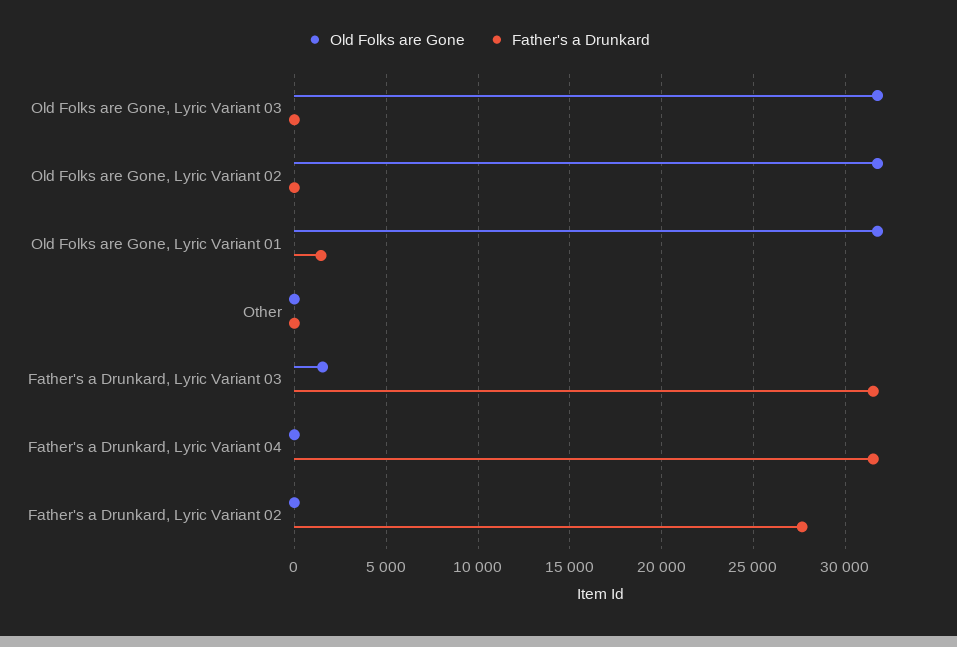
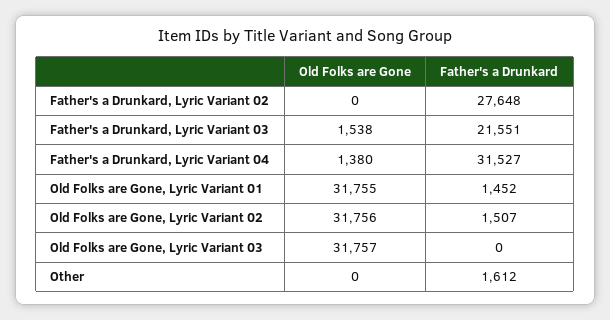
Father's a Drunkard, Old Folks are Gone, Lyric Variant 02: 0 -> 1507
Father's a Drunkard, Other: 0 -> 1612
Father's a Drunkard, Father's a Drunkard, Lyric Variant 03: 31500 -> 21551
Old Folks are Gone, Father's a Drunkard, Lyric Variant 04: 0 -> 1380

